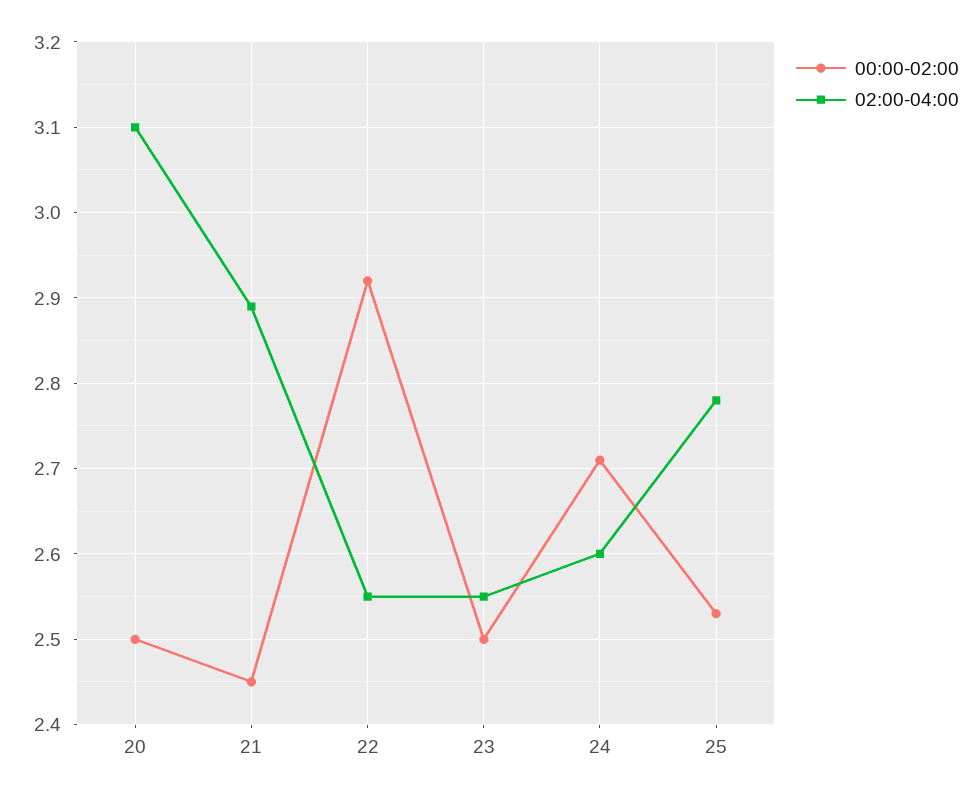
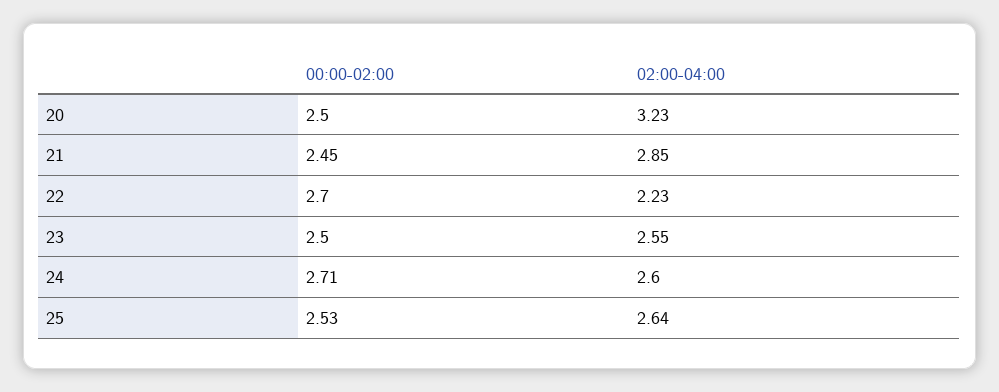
02:00-04:00, 20: 3.1 -> 3.23
02:00-04:00, 21: 2.89 -> 2.85
00:00-02:00, 22: 2.92 -> 2.7
02:00-04:00, 22: 2.55 -> 2.23
02:00-04:00, 25: 2.78 -> 2.64

